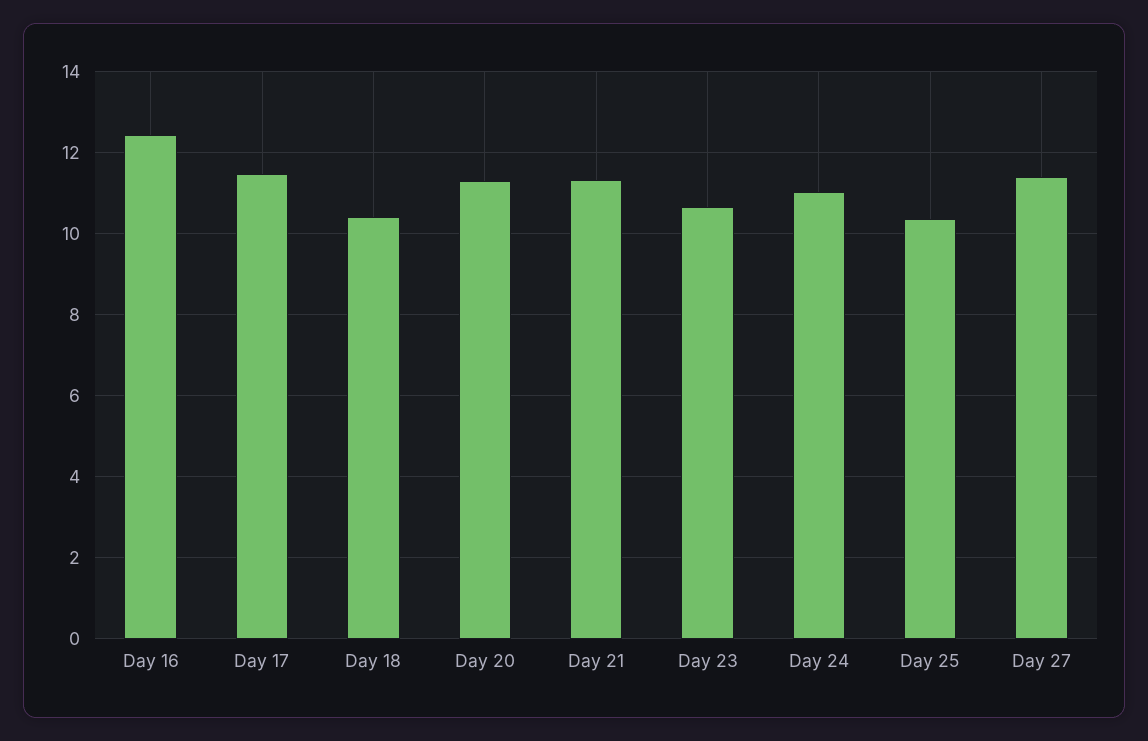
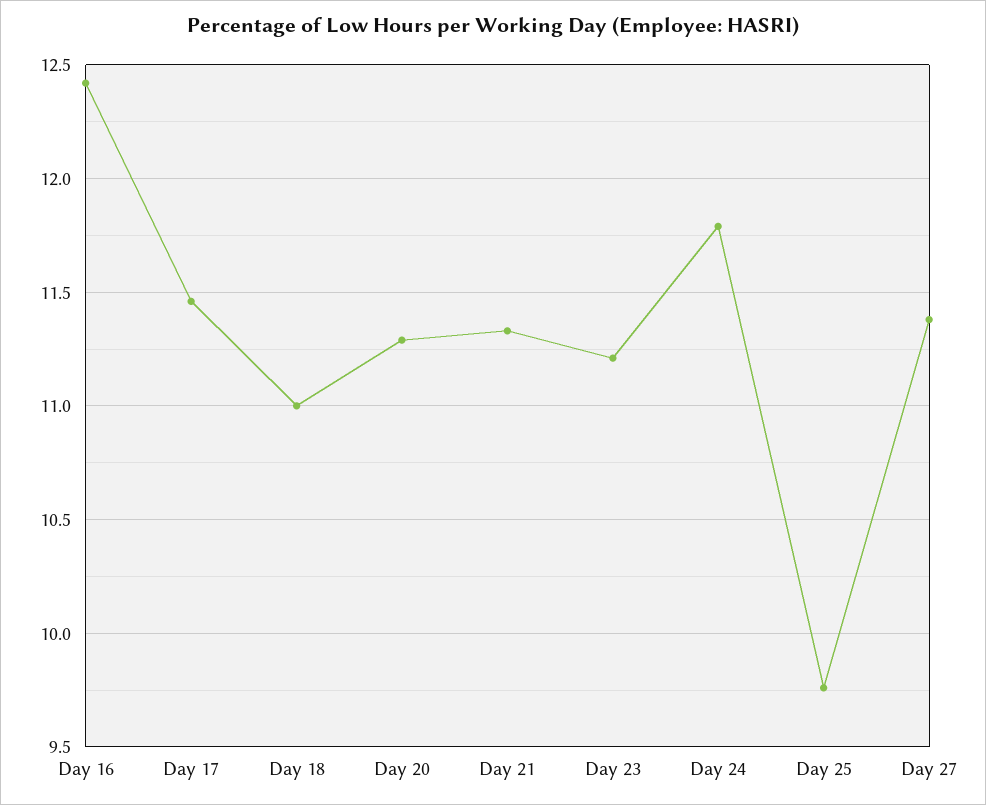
Day 18: 10.4 -> 11
Day 23: 10.6 -> 11.2
Day 24: 11 -> 11.8
Day 25: 10.4 -> 9.75

